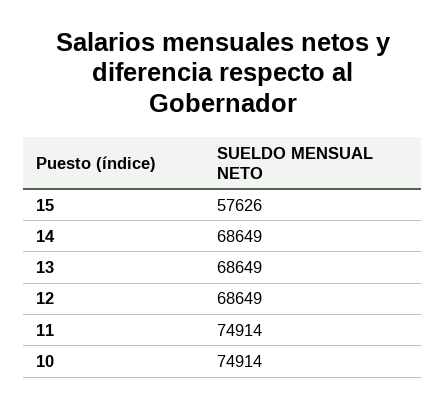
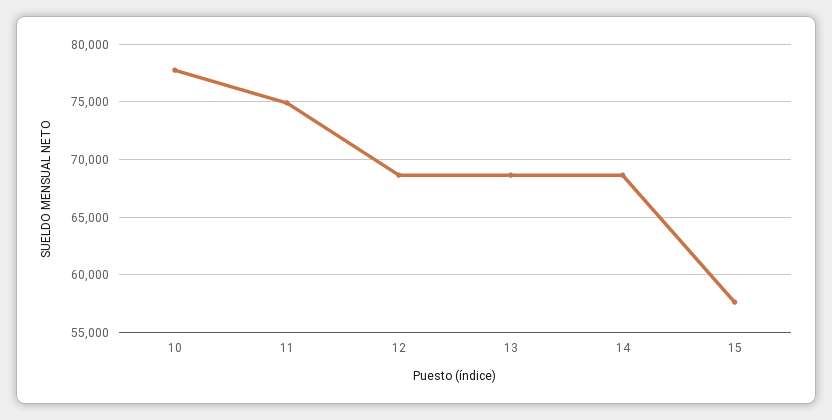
10: 74914 -> 78000

